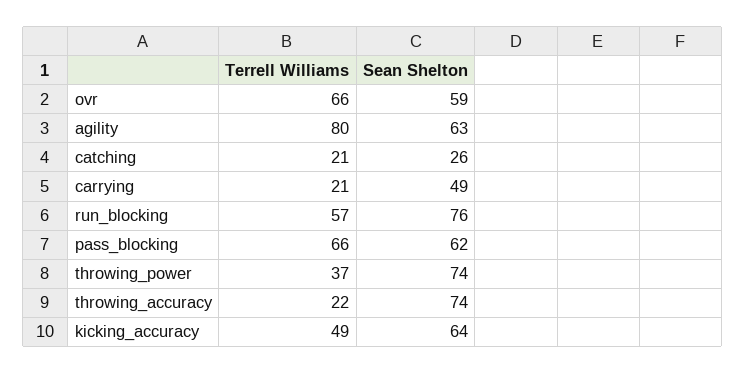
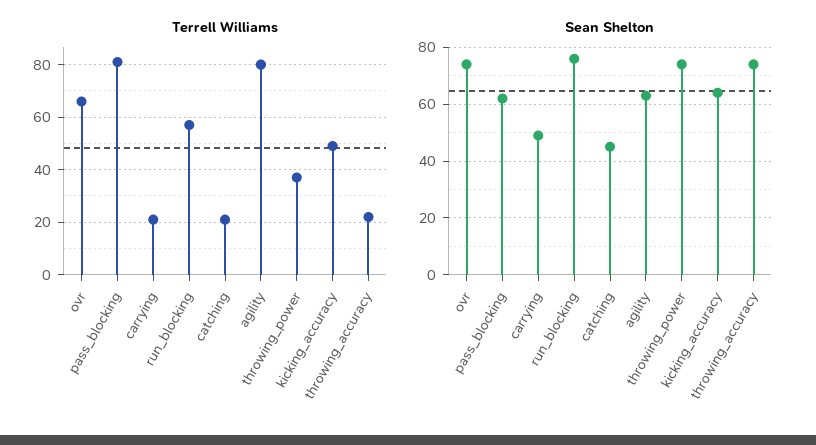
Sean Shelton, ovr: 59 -> 75
Sean Shelton, catching: 26 -> 45
Terrell Williams, pass_blocking: 66 -> 80

